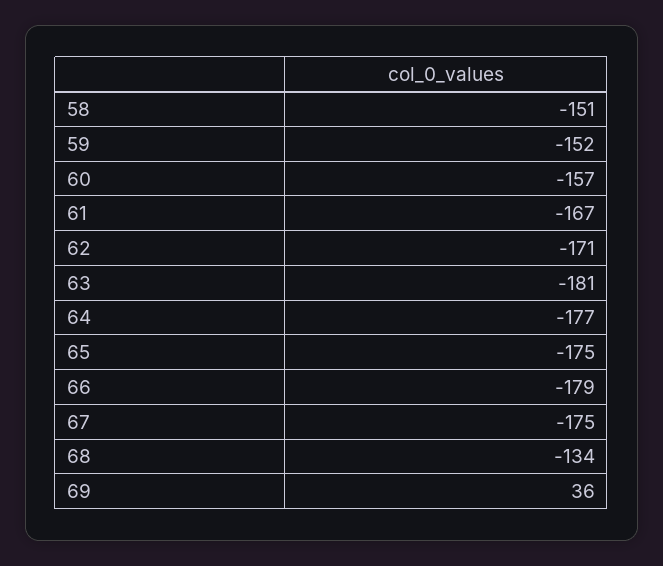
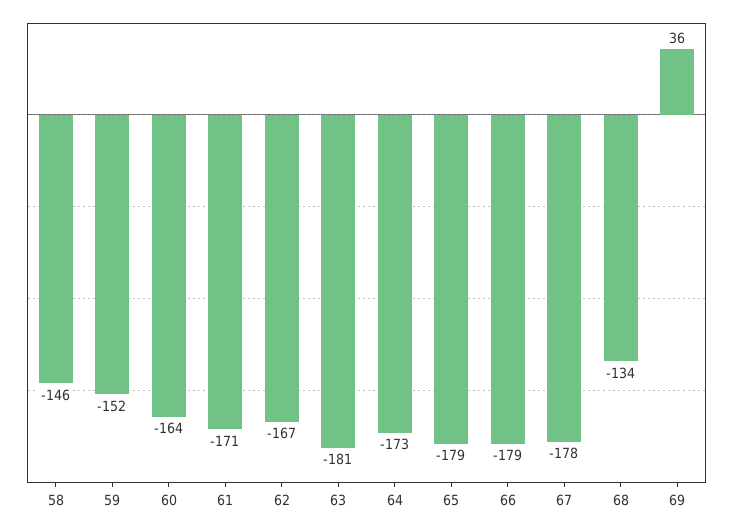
58: -151 -> -146
60: -157 -> -164
61: -167 -> -171
62: -171 -> -167
64: -177 -> -173
65: -175 -> -179
67: -175 -> -178

